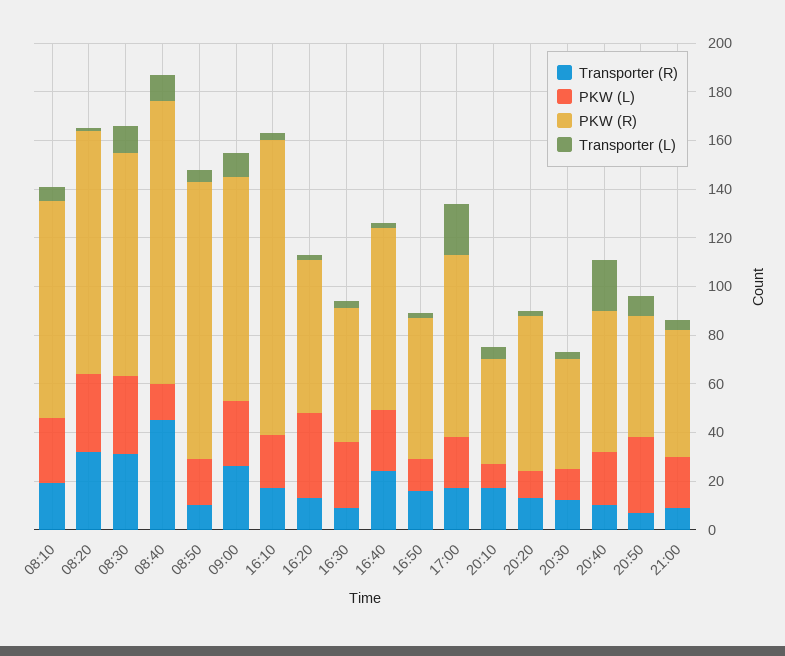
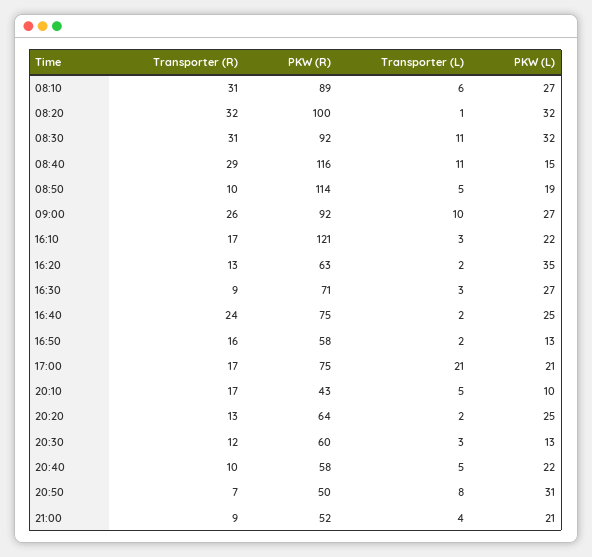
Transporter (R), 08:10: 20 -> 31
Transporter (R), 08:40: 45 -> 29
PKW (R), 16:30: 55 -> 71
PKW (L), 20:20: 10 -> 25
PKW (R), 20:30: 45 -> 60
Transporter (L), 20:40: 20 -> 5

